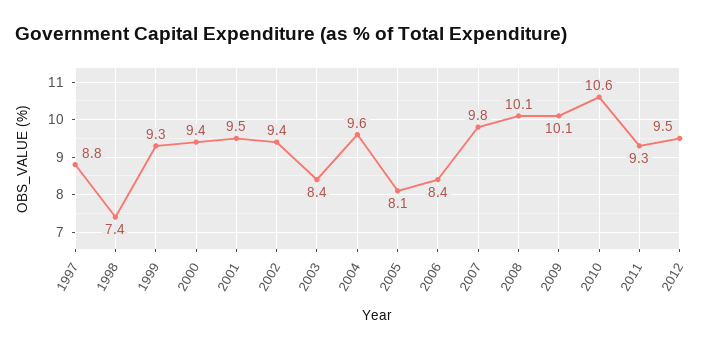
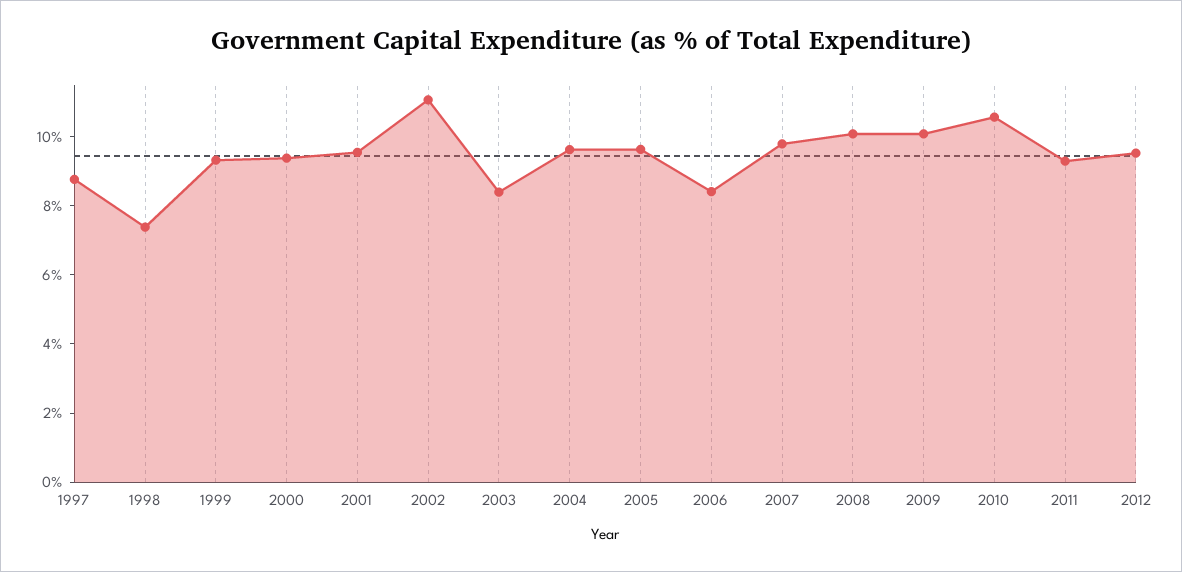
2002: 9.4 -> 11
2005: 8.1 -> 9.5

